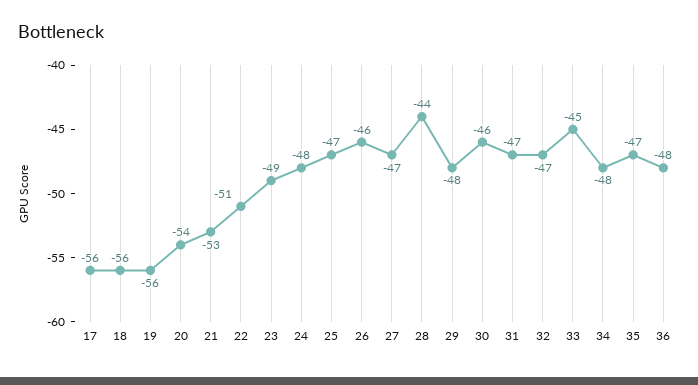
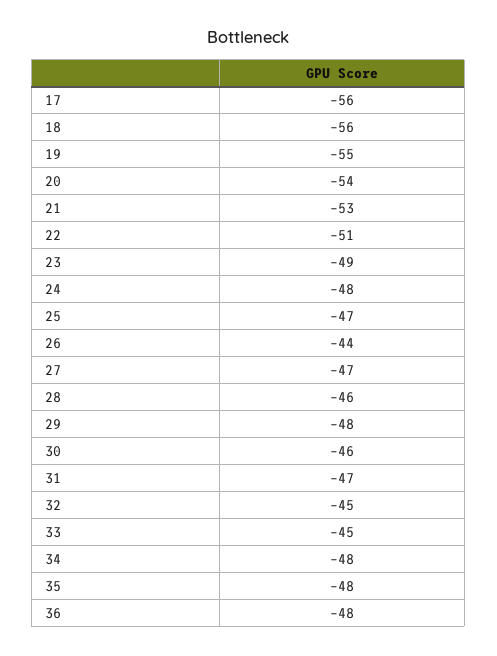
19: -56 -> -55
26: -46 -> -44
28: -44 -> -46
32: -47 -> -45
35: -47 -> -48

